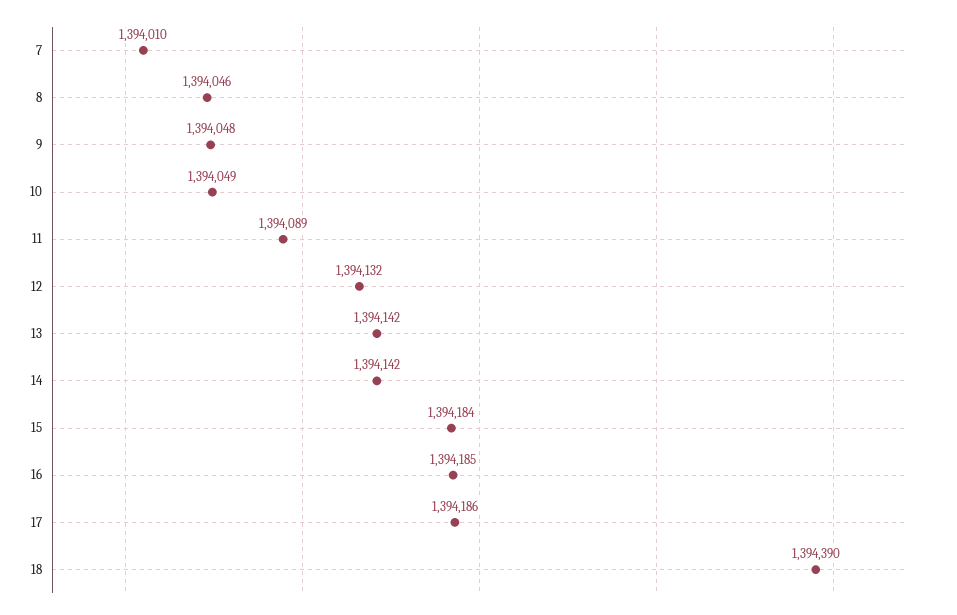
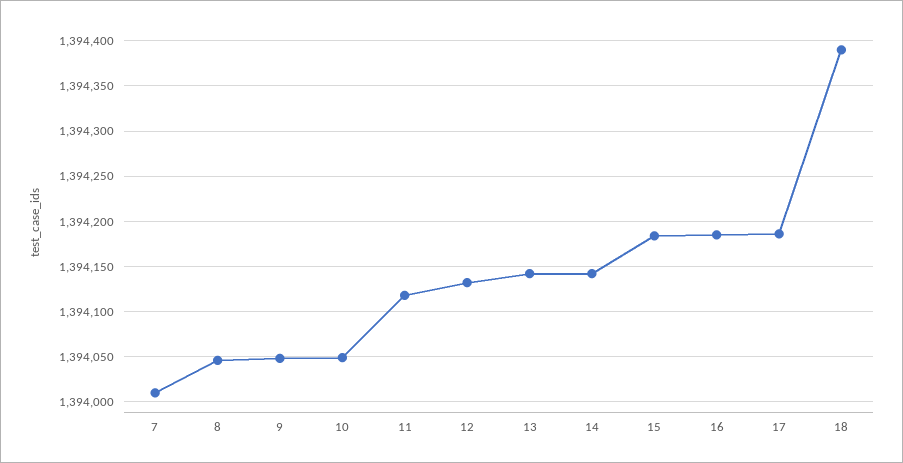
11: 1394089 -> 1394120

